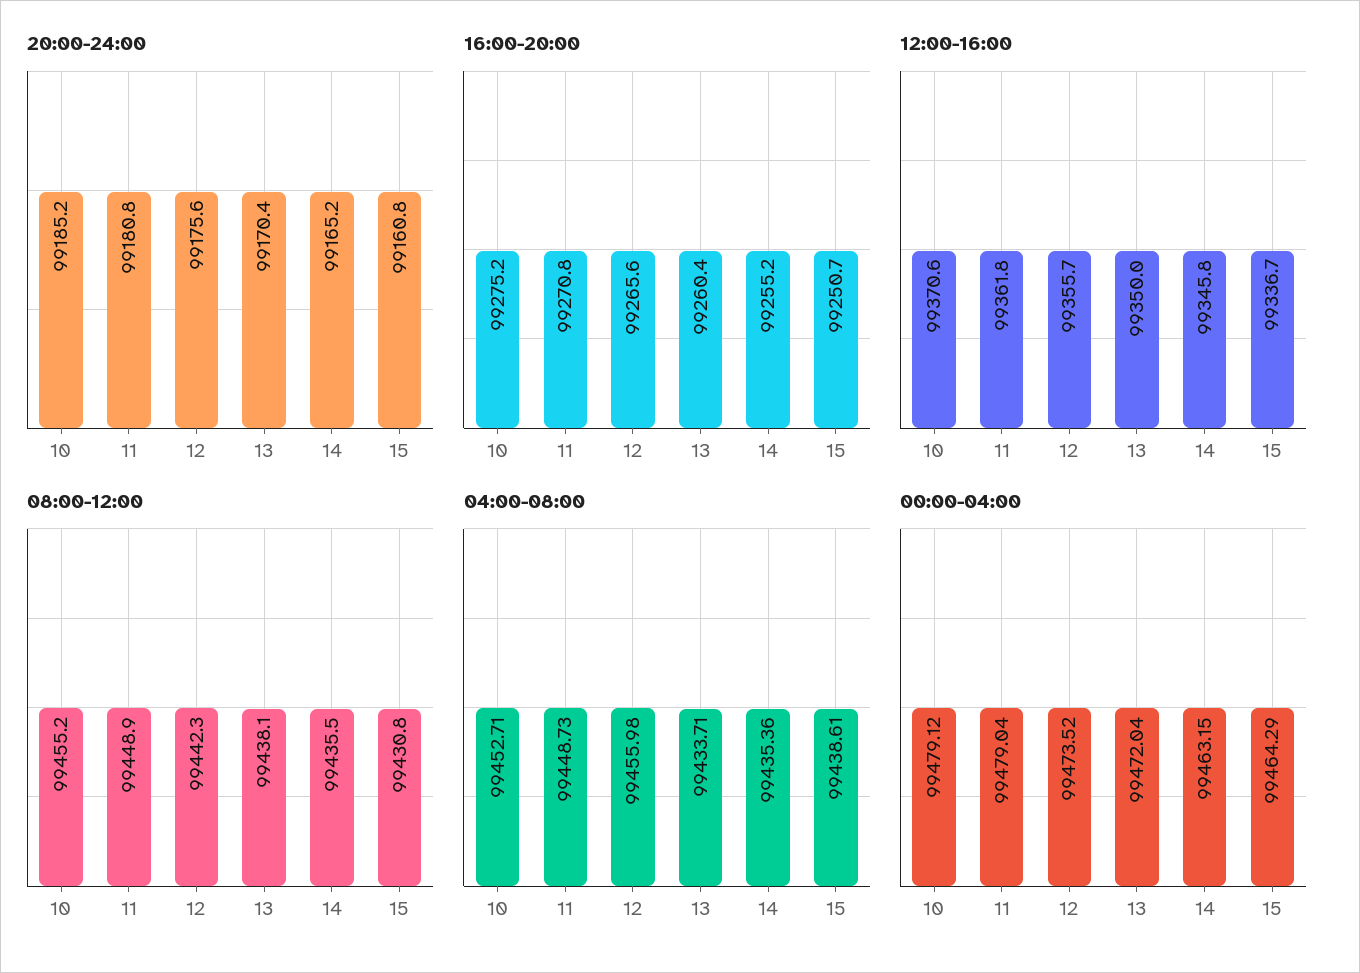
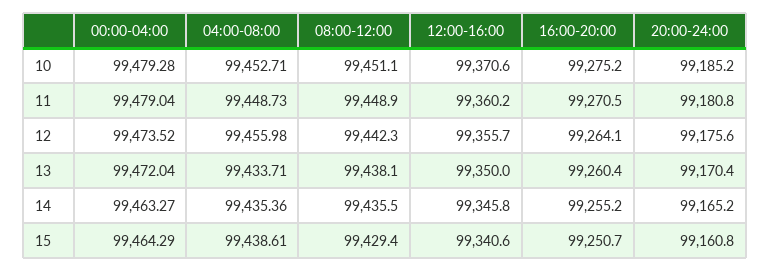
16:00-20:00, 11: 99270.8 -> 99270.5
16:00-20:00, 12: 99265.6 -> 99264.1
12:00-16:00, 11: 99361.8 -> 99360.2
12:00-16:00, 15: 99336.7 -> 99340.6
08:00-12:00, 10: 99455.2 -> 99451.1
08:00-12:00, 15: 99430.8 -> 99429.4
00:00-04:00, 10: 99479.12 -> 99479.28
00:00-04:00, 14: 99463.15 -> 99463.27

